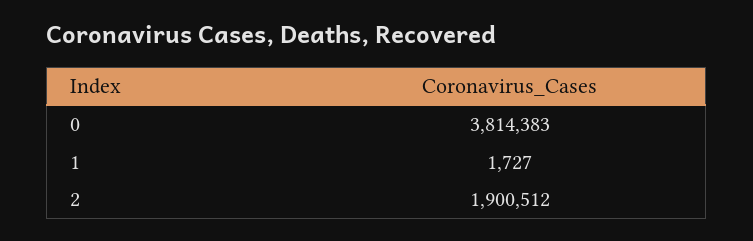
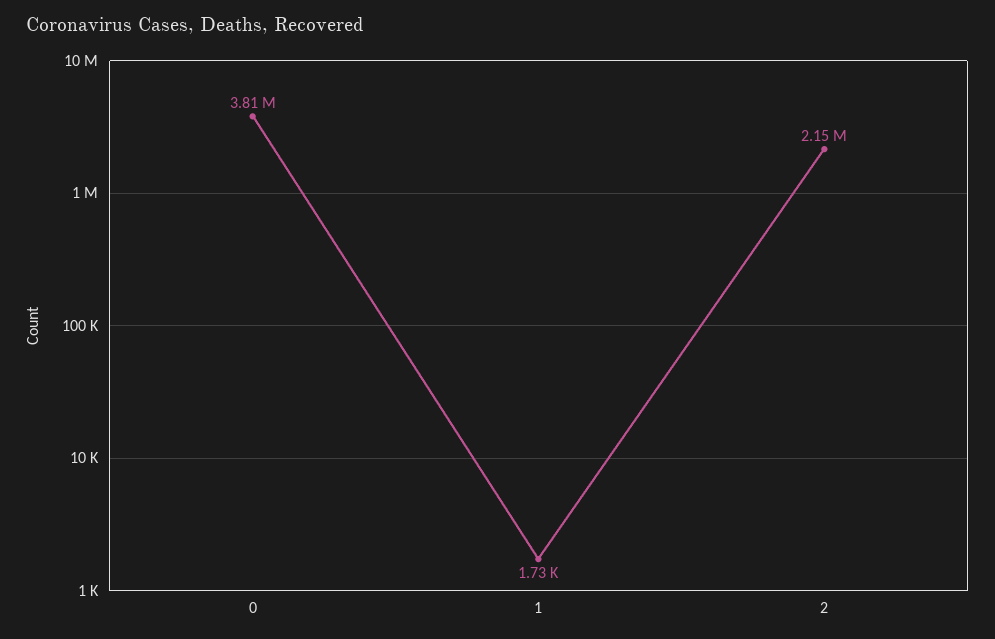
2: 1900512 -> 2150000

